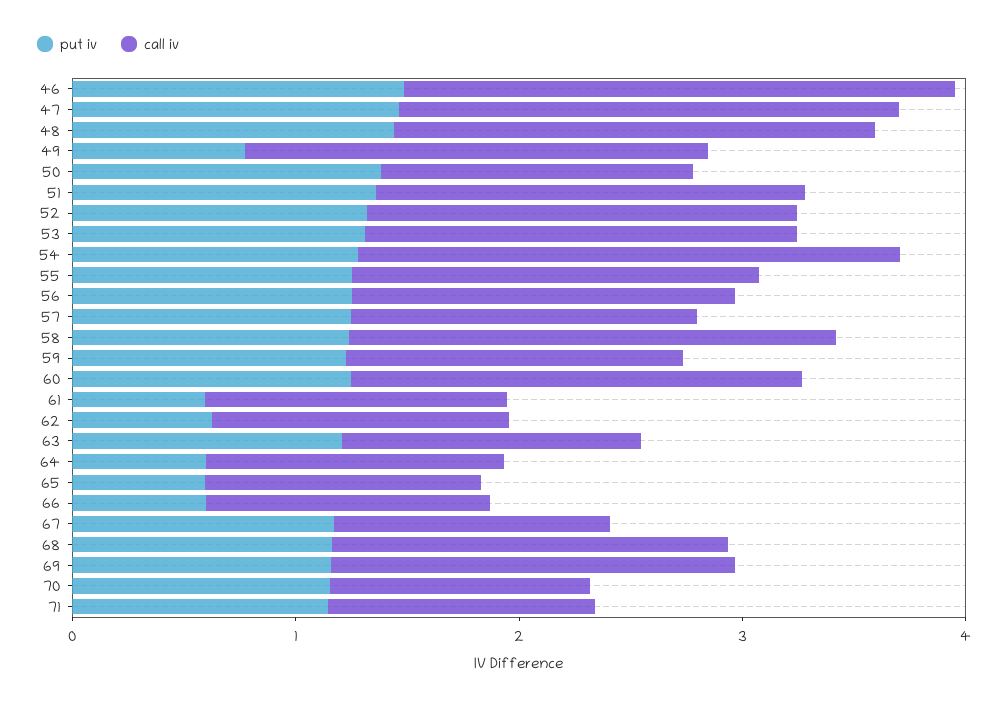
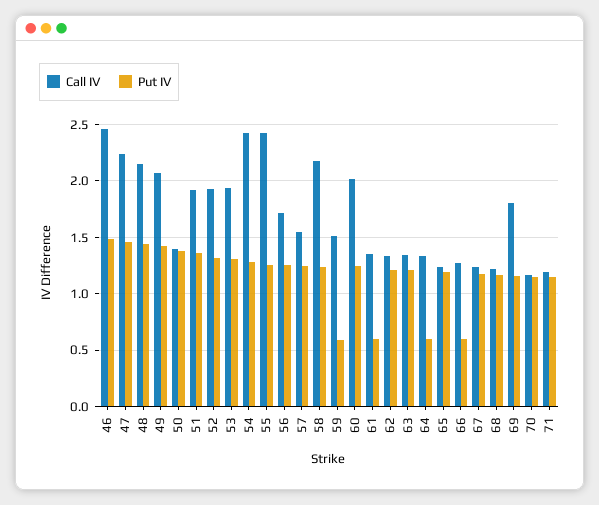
put iv, 49: 0.8 -> 1.4
call iv, 55: 1.8 -> 2.4
put iv, 59: 1.2 -> 0.6
put iv, 62: 0.6 -> 1.2
put iv, 65: 0.6 -> 1.2
call iv, 68: 1.8 -> 1.2

